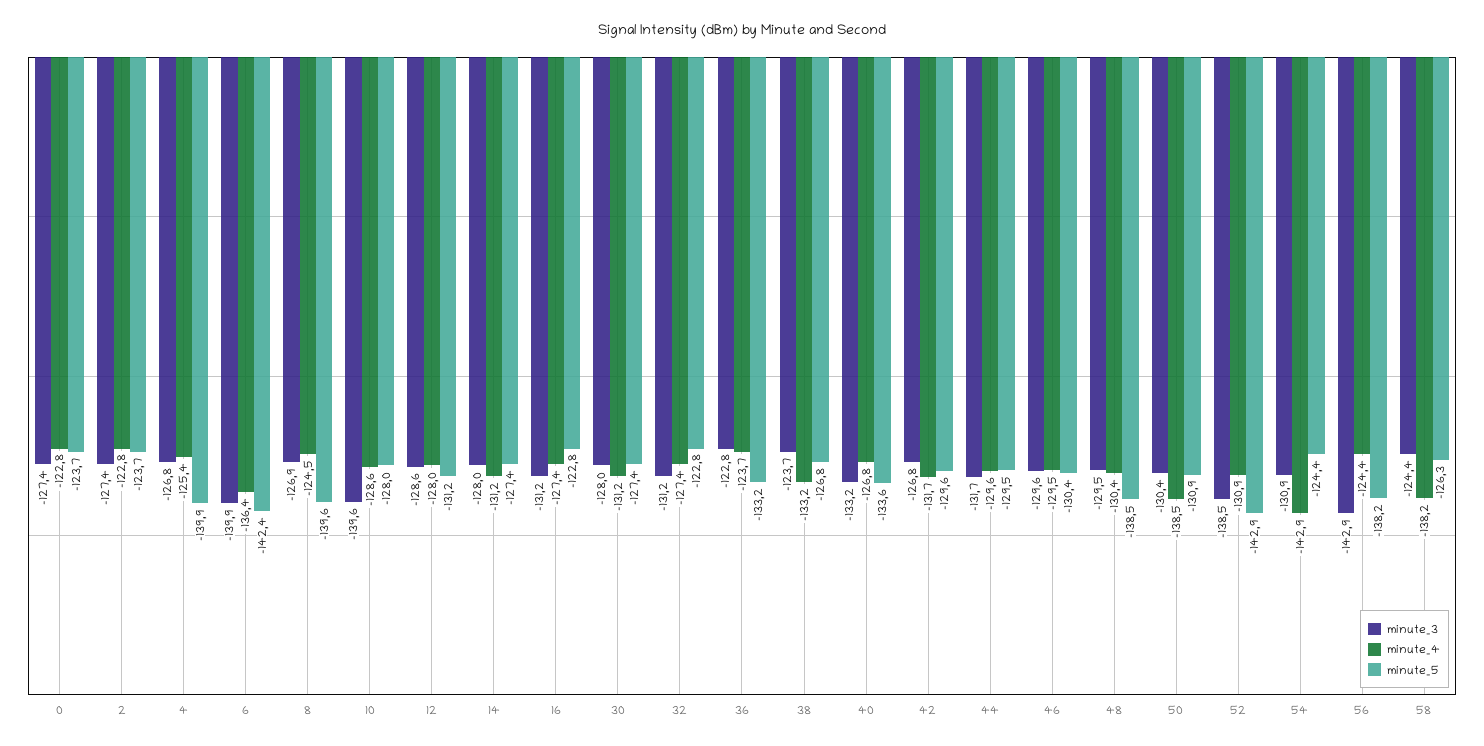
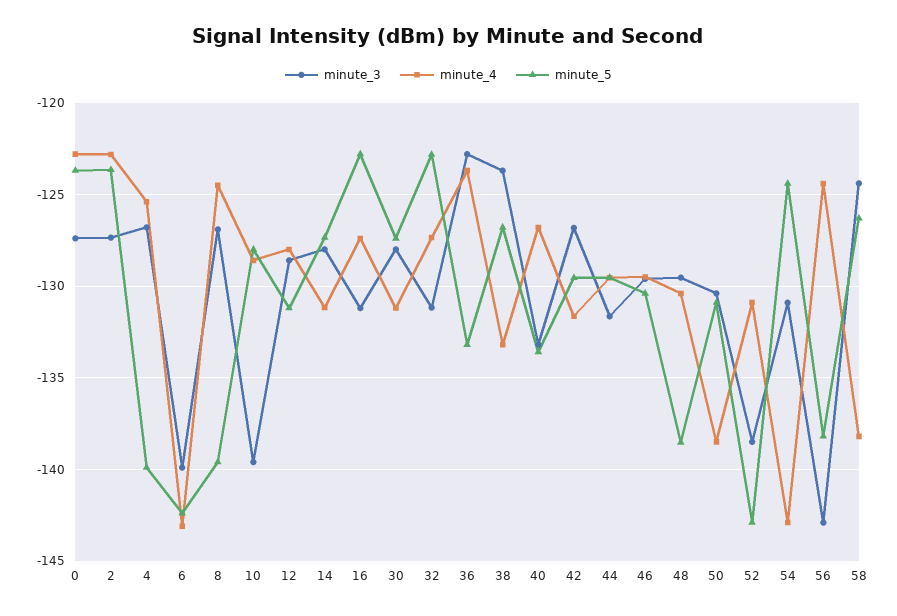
minute_4, 6: -136.4 -> -143

